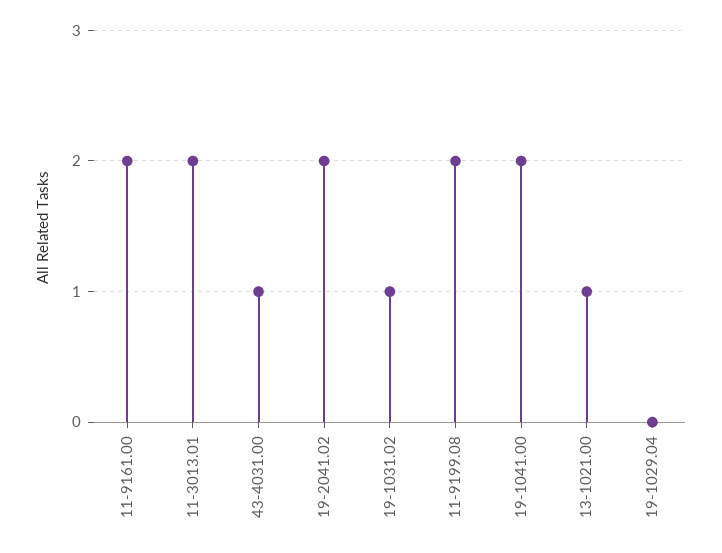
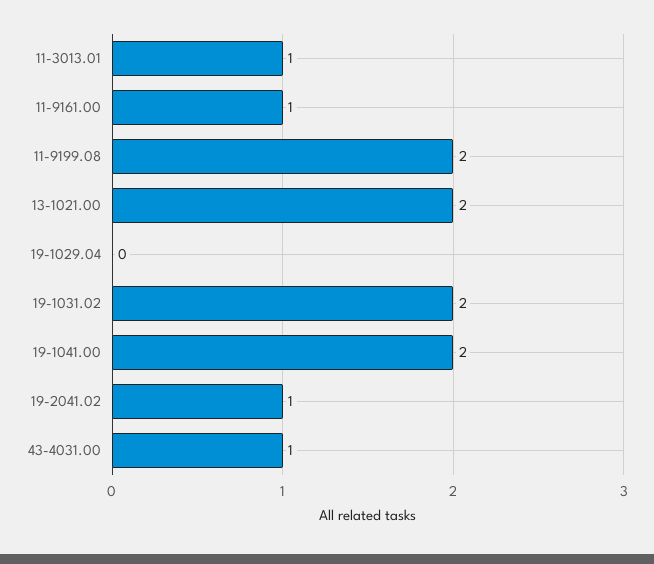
11-9161.00: 2 -> 1
11-3013.01: 2 -> 1
19-2041.02: 2 -> 1
19-1031.02: 1 -> 2
13-1021.00: 1 -> 2

